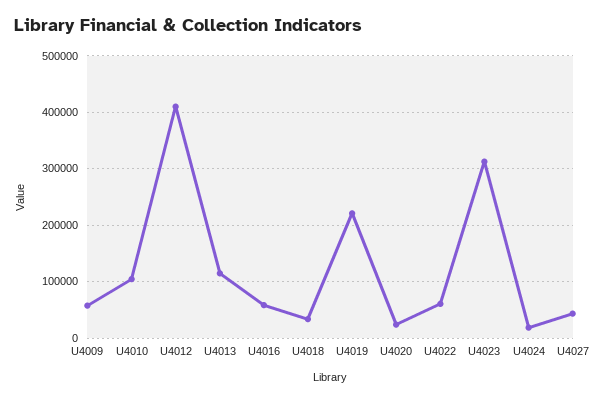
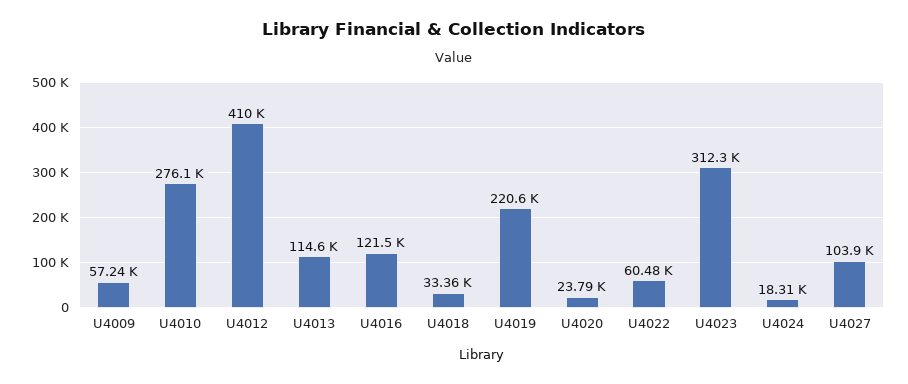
U4010: 100000 -> 276100
U4016: 60000 -> 121500
U4027: 40000 -> 103900

